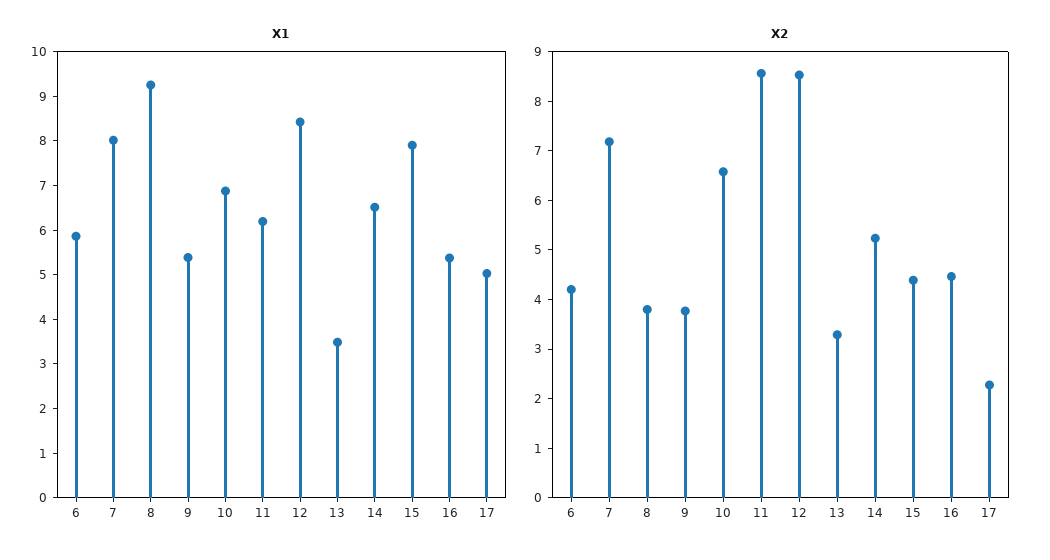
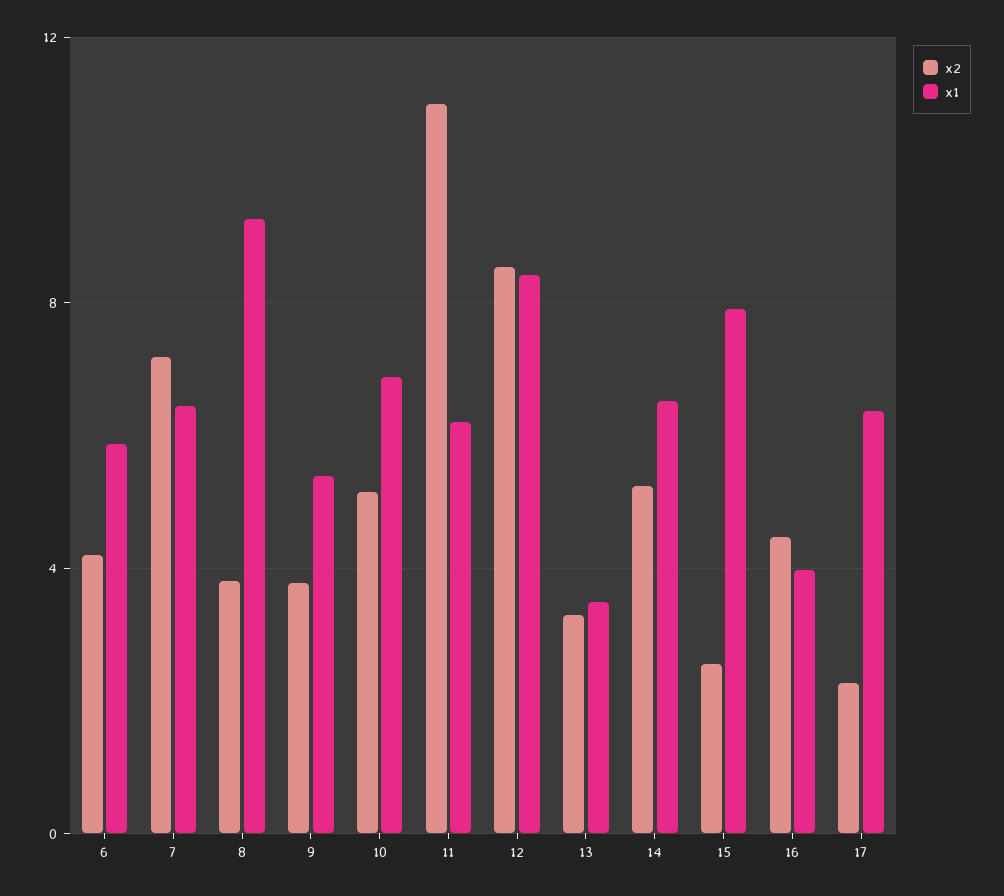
X1, 7: 8 -> 6.5
X1, 16: 5.4 -> 4
X1, 17: 5 -> 6.5
X2, 10: 6.6 -> 5
X2, 11: 8.6 -> 11
X2, 15: 4.4 -> 2.5

